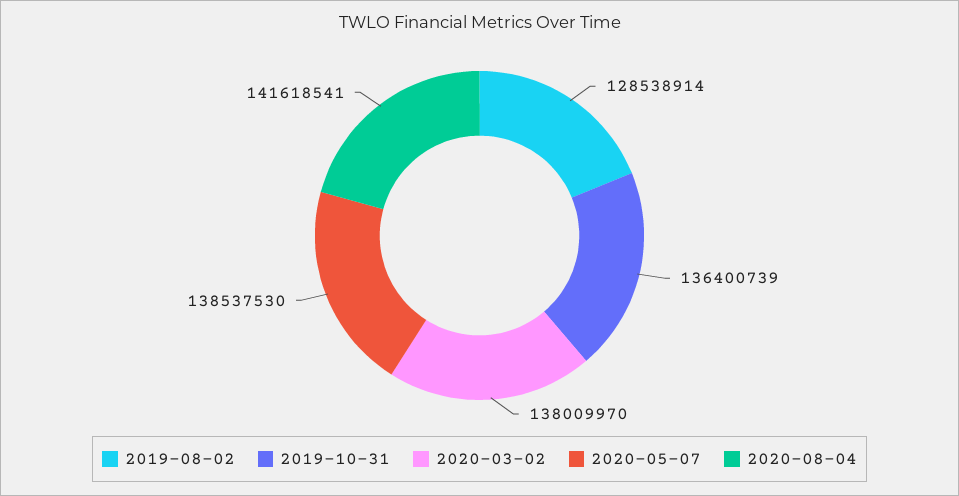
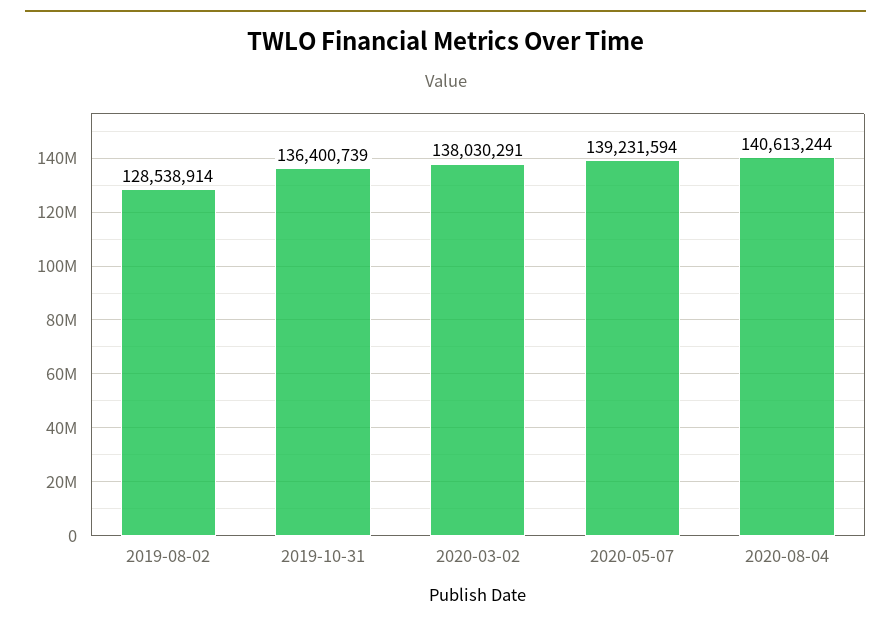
2020-03-02: 138009970 -> 138030291
2020-05-07: 138537530 -> 139231594
2020-08-04: 141618541 -> 140613244

